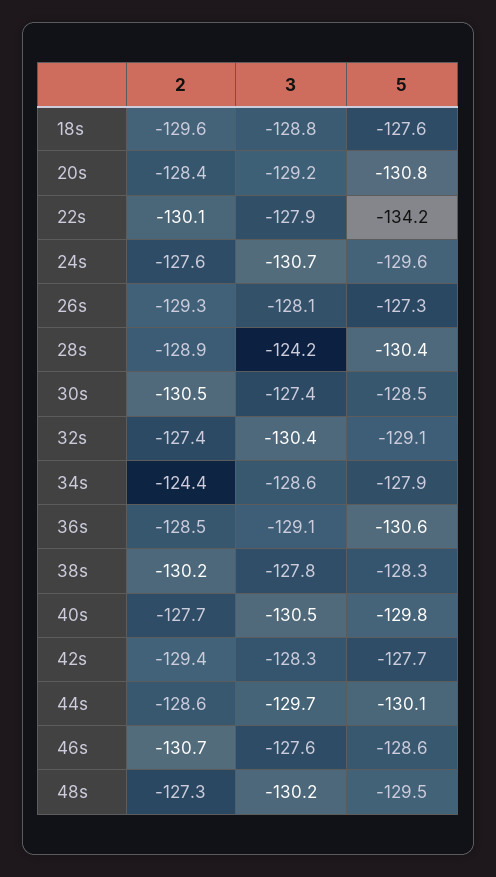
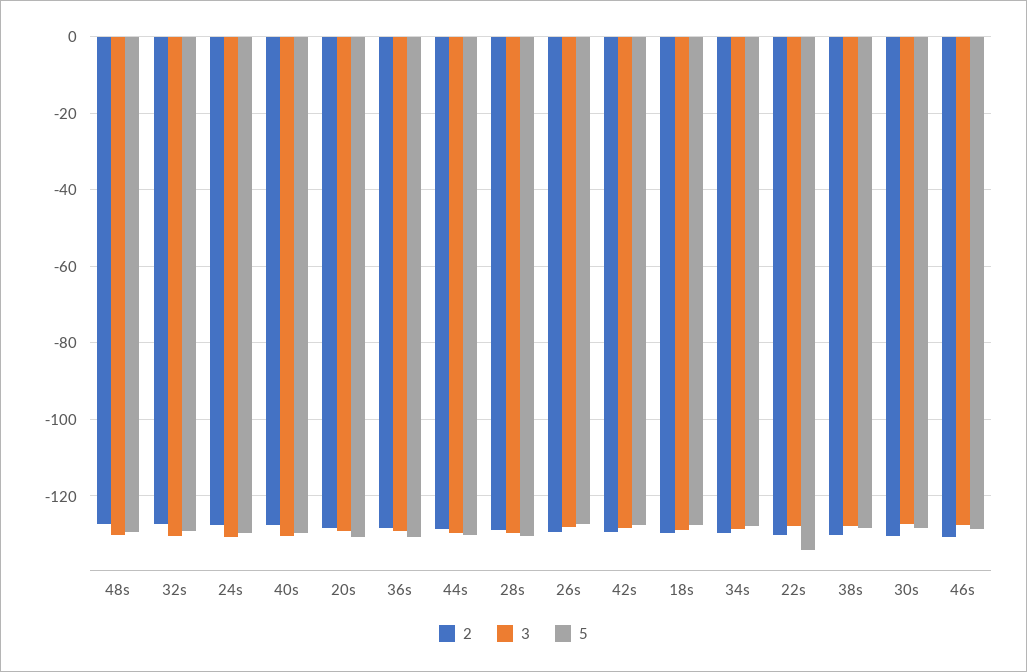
3, 28s: -124.2 -> -130
2, 34s: -124.4 -> -130

